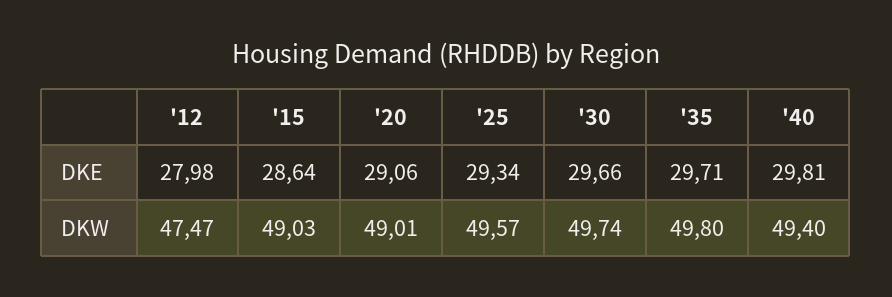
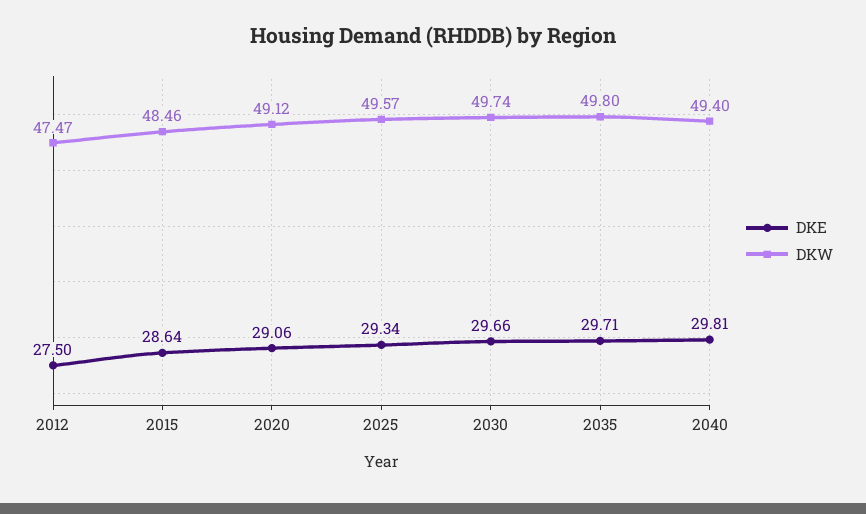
DKE, '12: 27.98 -> 27.5
DKW, '15: 49.03 -> 48.46
DKW, '20: 49.01 -> 49.12

